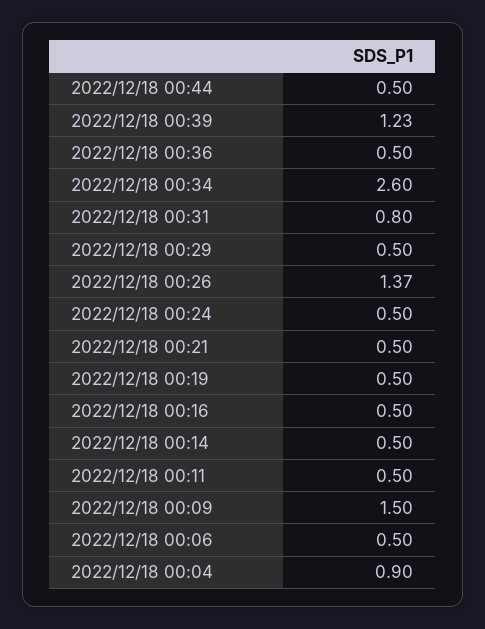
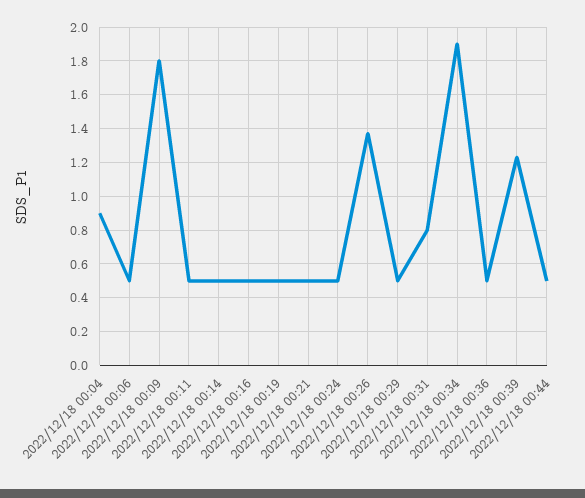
2022/12/18 00:34: 2.6 -> 1.9
2022/12/18 00:09: 1.5 -> 1.8

